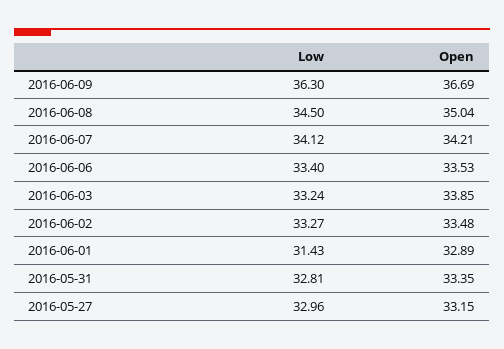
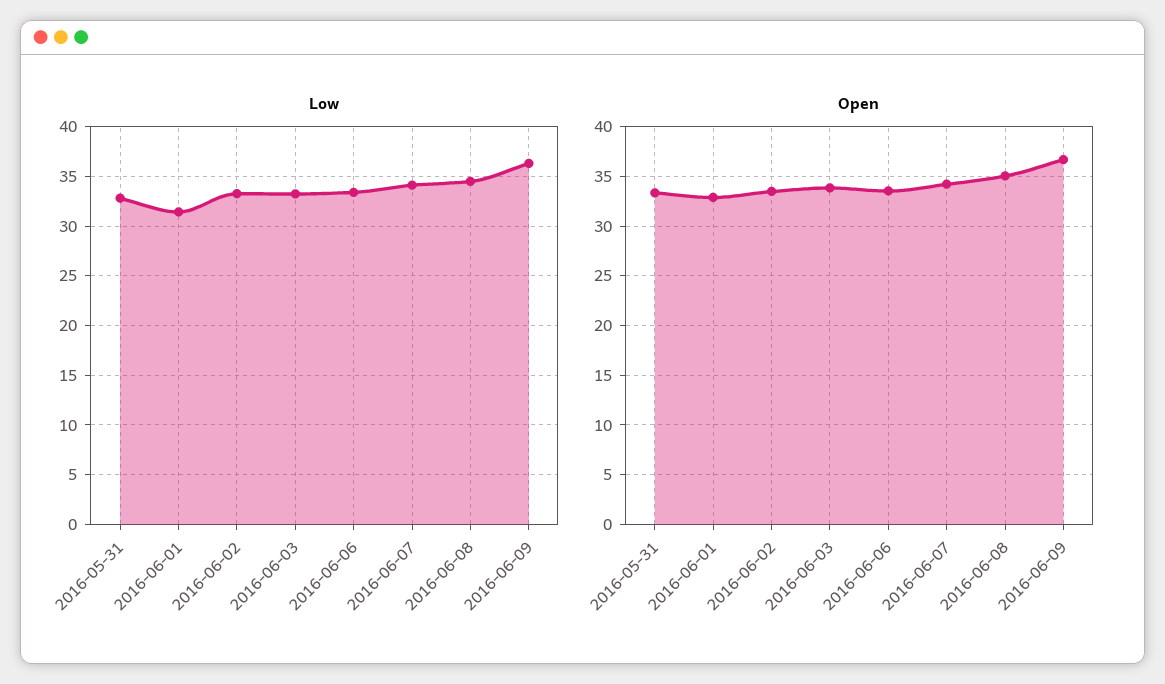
Low, 2016-05-27: 32.96 -> none
Open, 2016-05-27: 33.15 -> none

